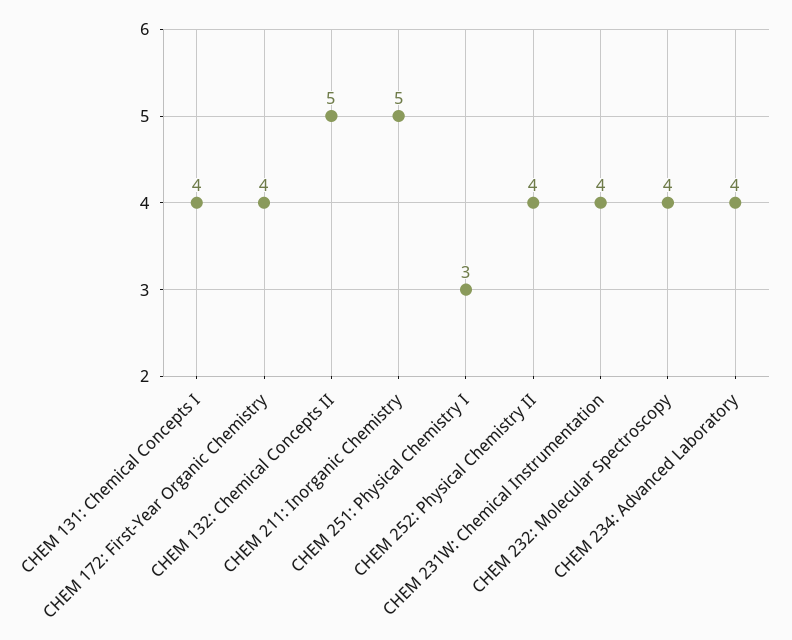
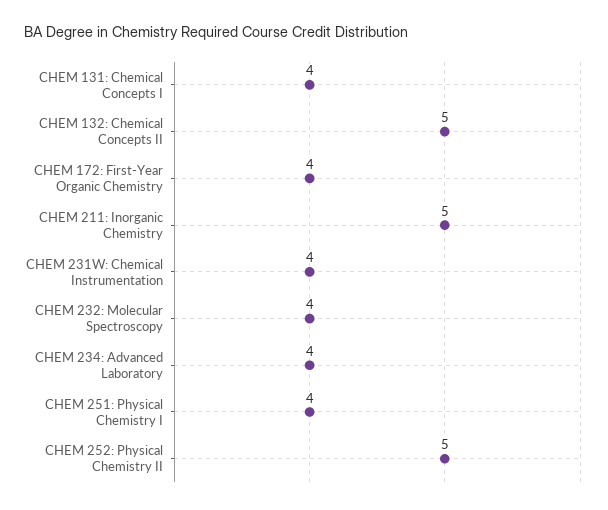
CHEM 251: Physical Chemistry I: 3 -> 4
CHEM 252: Physical Chemistry II: 4 -> 5

